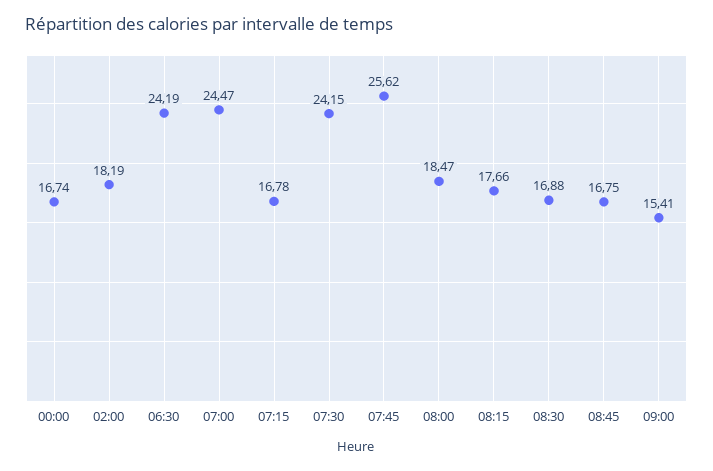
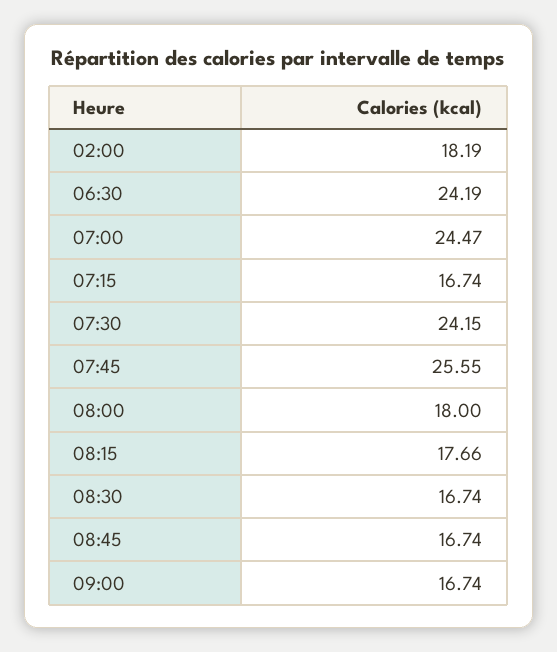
00:00: 16.74 -> none
07:15: 16.78 -> 16.74
07:45: 25.62 -> 25.55
08:00: 18.47 -> 18
08:30: 16.88 -> 16.74
08:45: 16.75 -> 16.74
09:00: 15.41 -> 16.74

